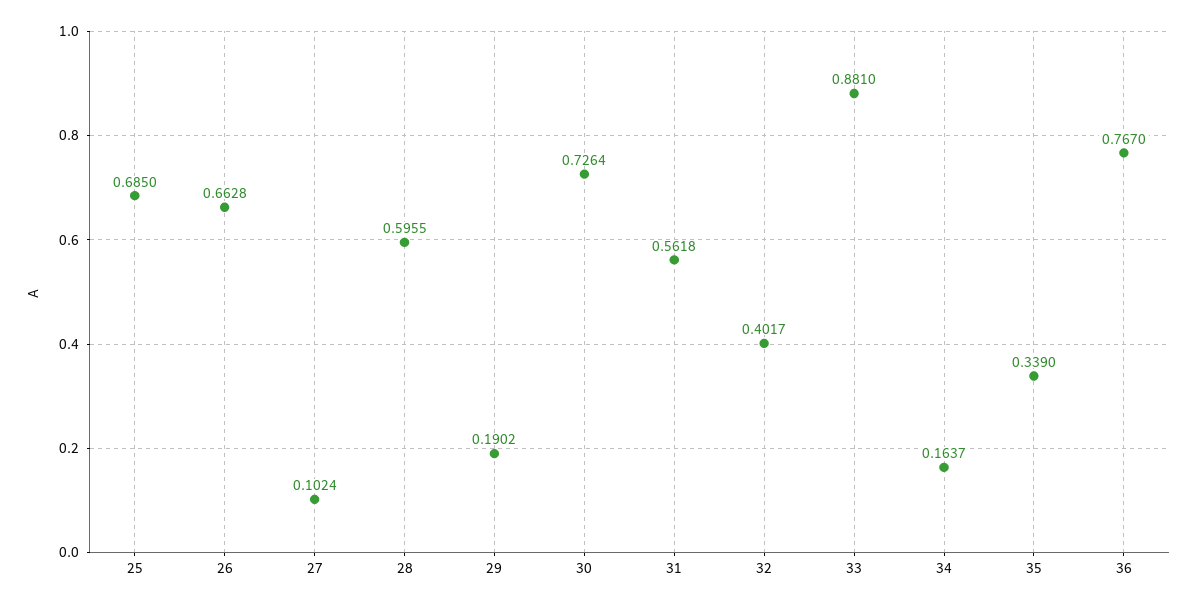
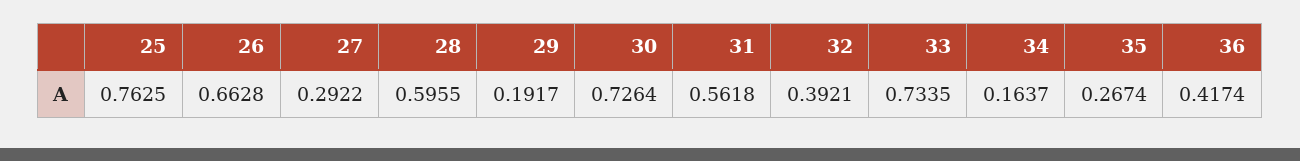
25: 0.685 -> 0.7625
27: 0.1024 -> 0.2922
29: 0.1902 -> 0.1917
32: 0.4017 -> 0.3921
33: 0.881 -> 0.7335
35: 0.339 -> 0.2674
36: 0.767 -> 0.4174

